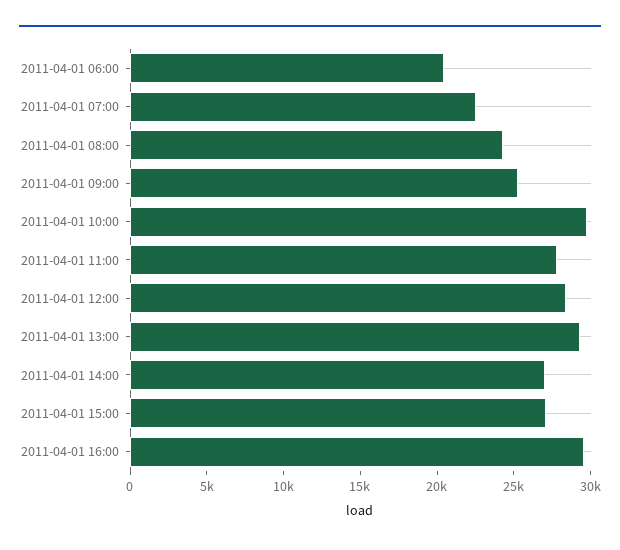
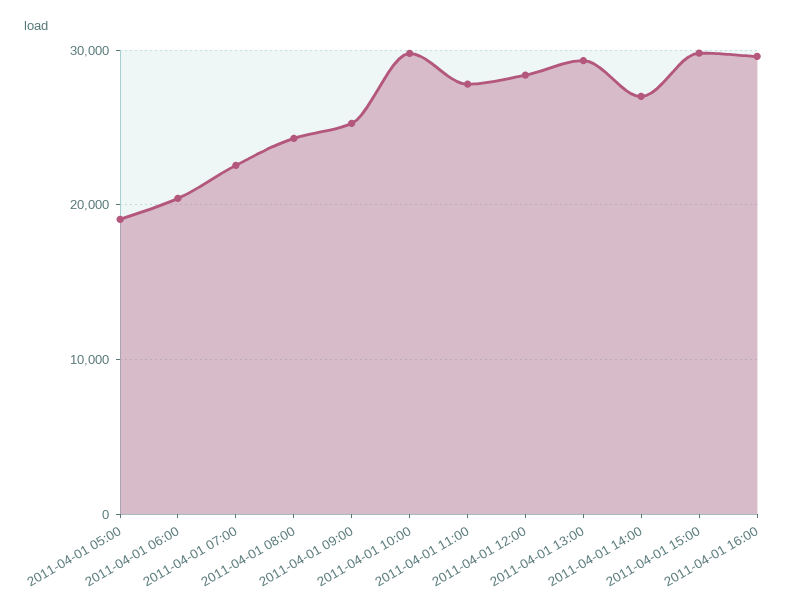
2011-04-01 15:00: 27000 -> 30000
2011-04-01 05:00: none -> 19000

